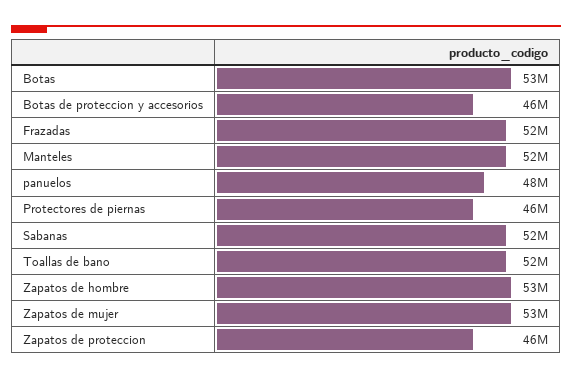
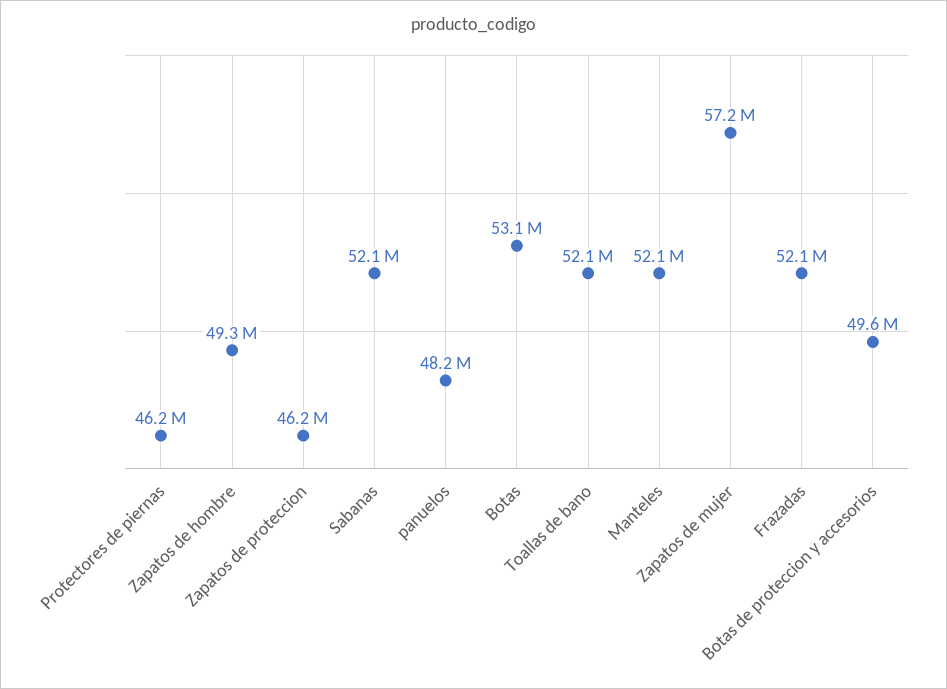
Botas de proteccion y accesorios: 46000000 -> 49600000
Zapatos de hombre: 53000000 -> 49300000
Zapatos de mujer: 53000000 -> 57200000

